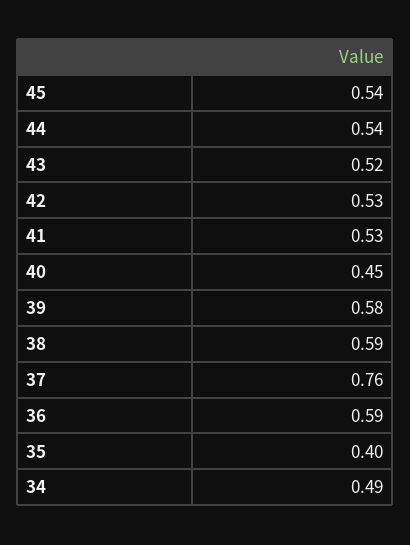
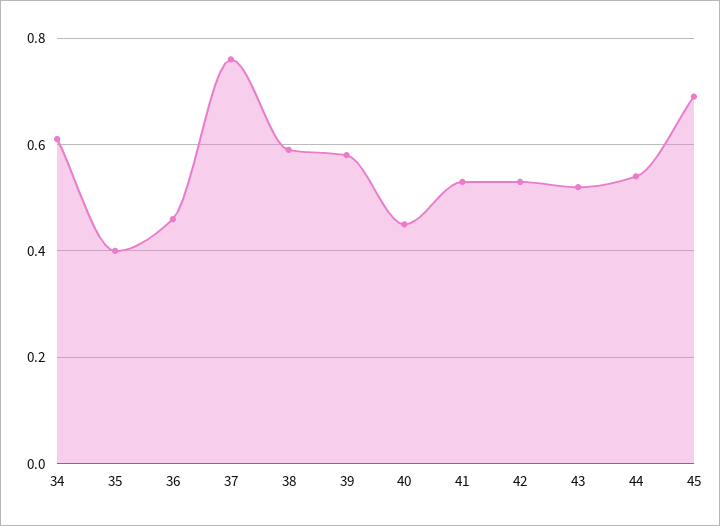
45: 0.54 -> 0.7
36: 0.59 -> 0.45
34: 0.49 -> 0.6

